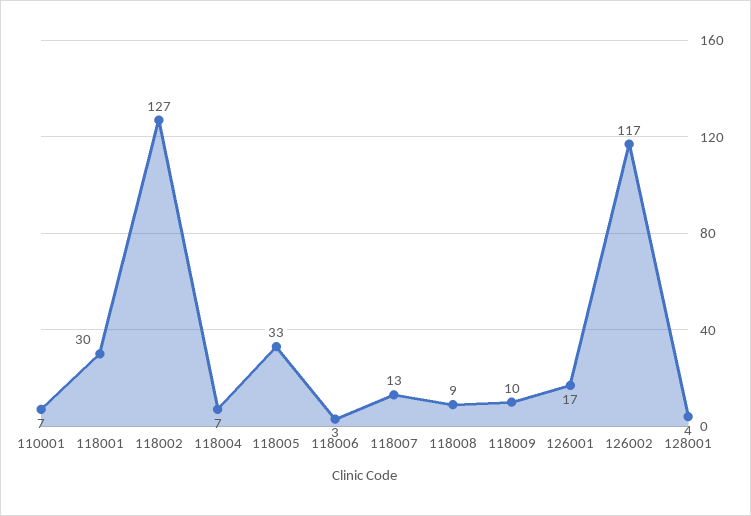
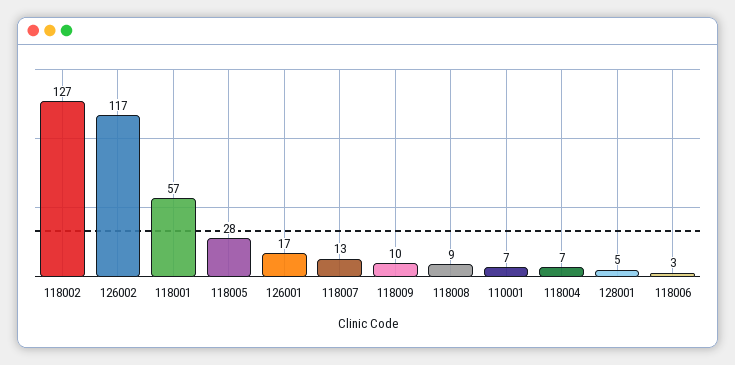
118001: 30 -> 57
118005: 33 -> 28
128001: 4 -> 5

